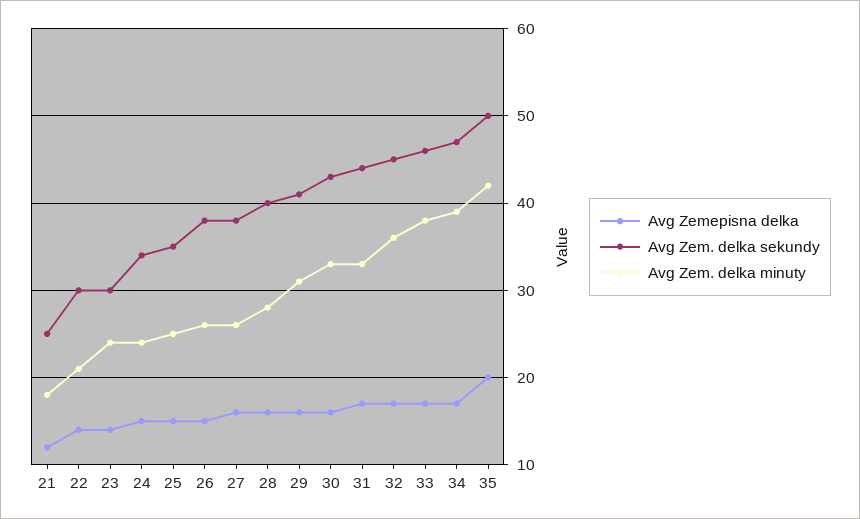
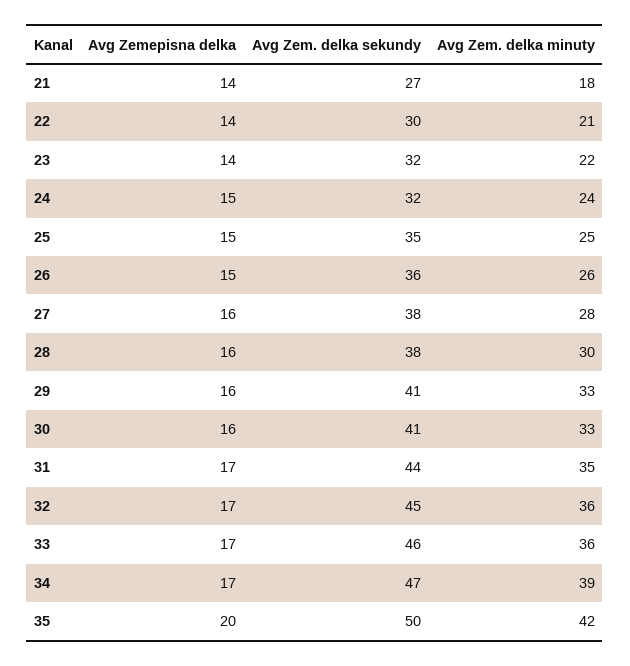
Avg Zemepisna delka, 21: 12 -> 14
Avg Zem. delka sekundy, 21: 25 -> 27
Avg Zem. delka sekundy, 23: 30 -> 32
Avg Zem. delka minuty, 23: 24 -> 22
Avg Zem. delka sekundy, 24: 34 -> 32
Avg Zem. delka sekundy, 26: 38 -> 36
Avg Zem. delka minuty, 27: 26 -> 28
Avg Zem. delka sekundy, 28: 40 -> 38
Avg Zem. delka minuty, 28: 28 -> 30
Avg Zem. delka minuty, 29: 31 -> 33
Avg Zem. delka sekundy, 30: 43 -> 41
Avg Zem. delka minuty, 31: 33 -> 35
Avg Zem. delka minuty, 33: 38 -> 36

